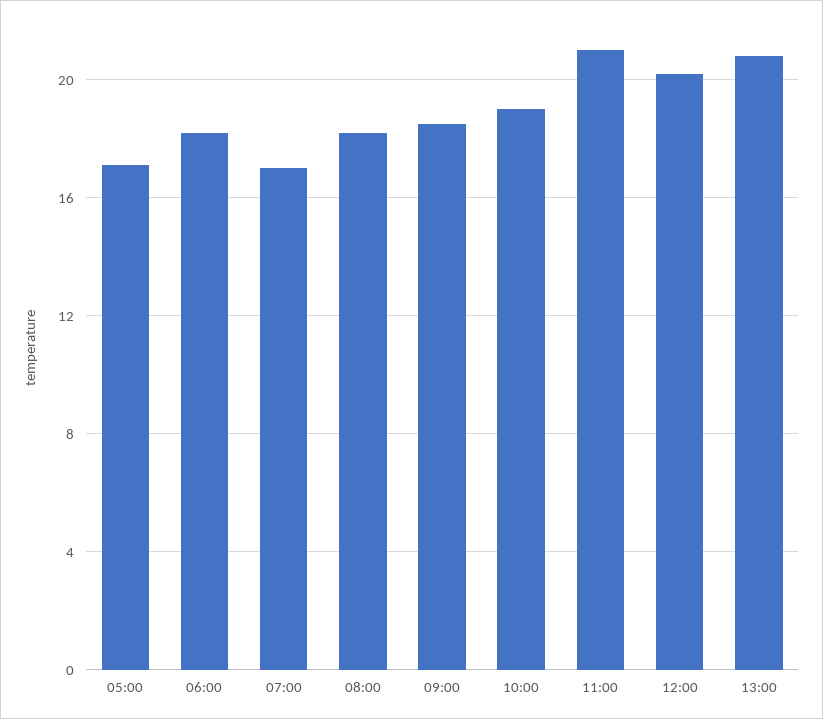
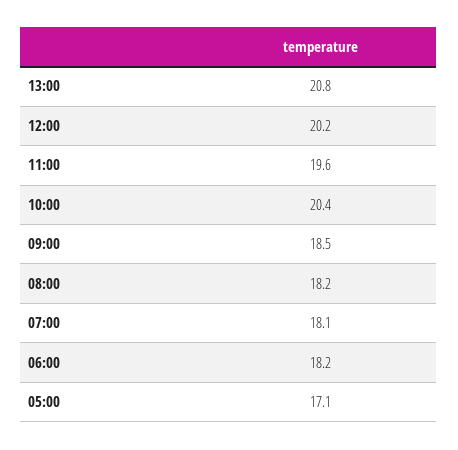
07:00: 17 -> 18.1
10:00: 19 -> 20.4
11:00: 21 -> 19.6

